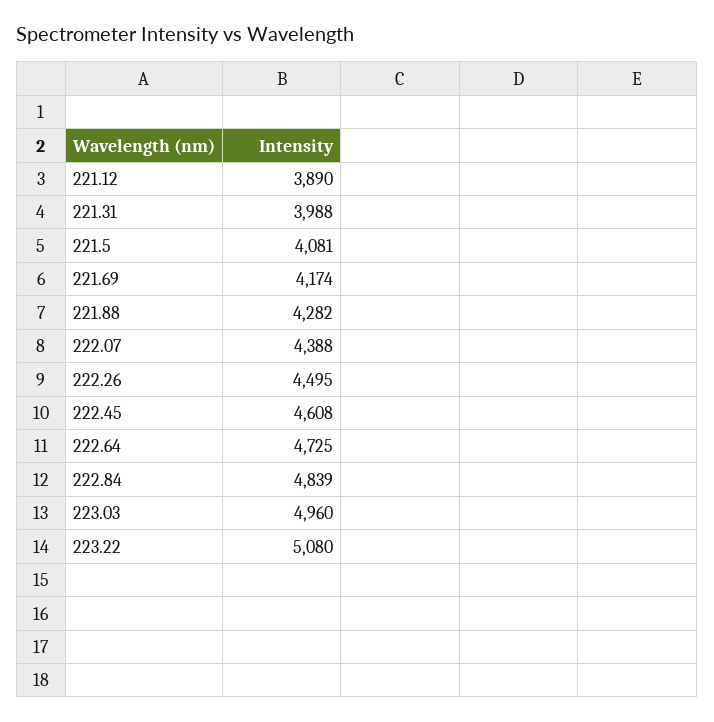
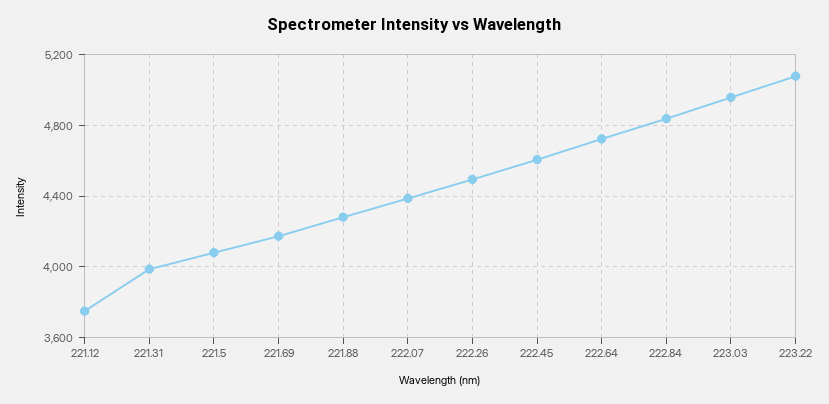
221.12: 3890 -> 3750

